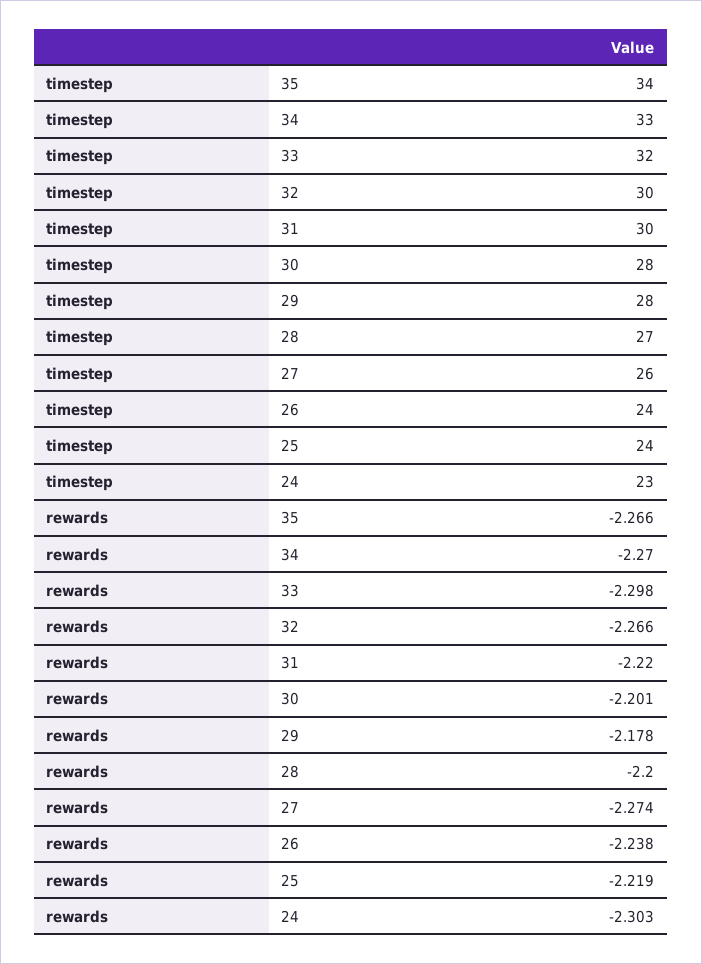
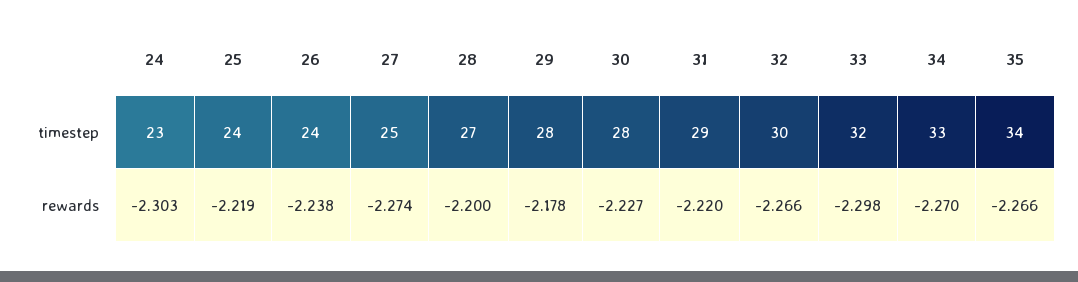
timestep, 31: 30 -> 29
timestep, 27: 26 -> 25
rewards, 30: -2.201 -> -2.227

